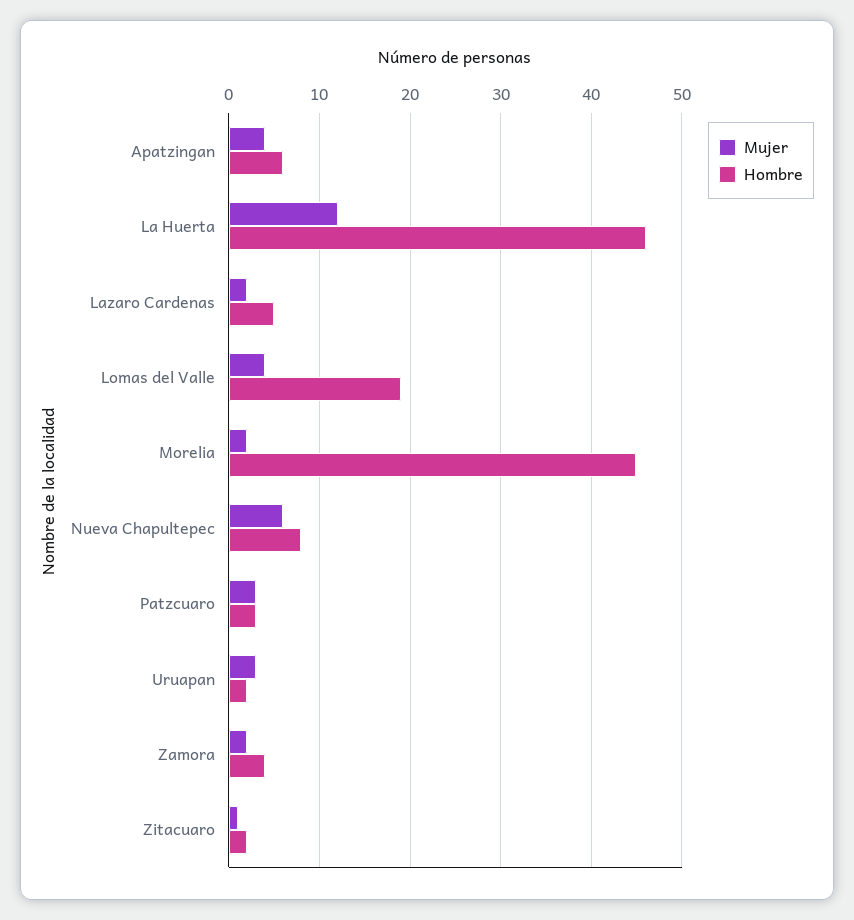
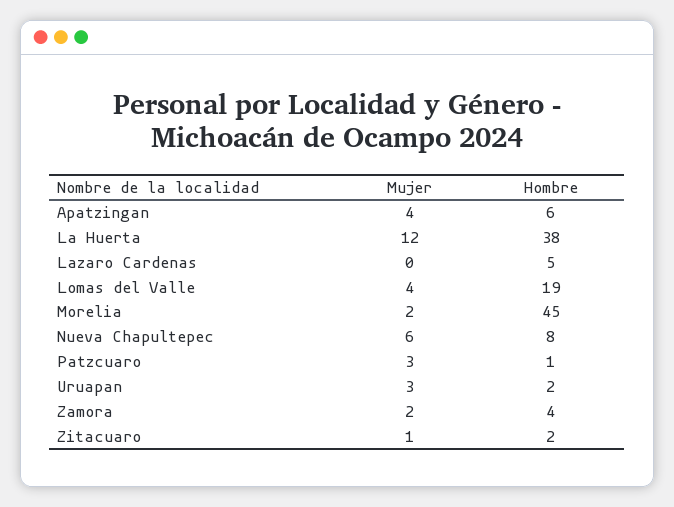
Hombre, La Huerta: 46 -> 38
Mujer, Lazaro Cardenas: 2 -> 0
Hombre, Patzcuaro: 3 -> 1

